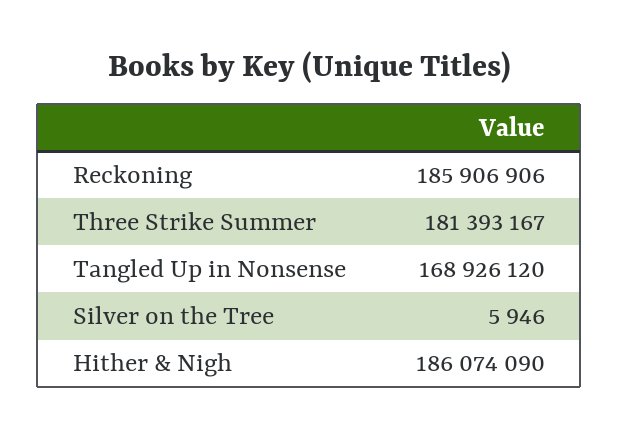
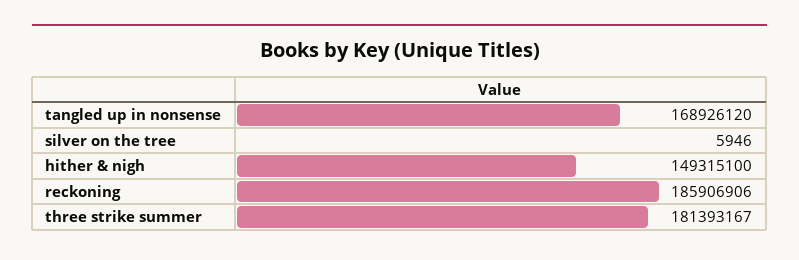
Hither & Nigh: 186074090 -> 149315100

